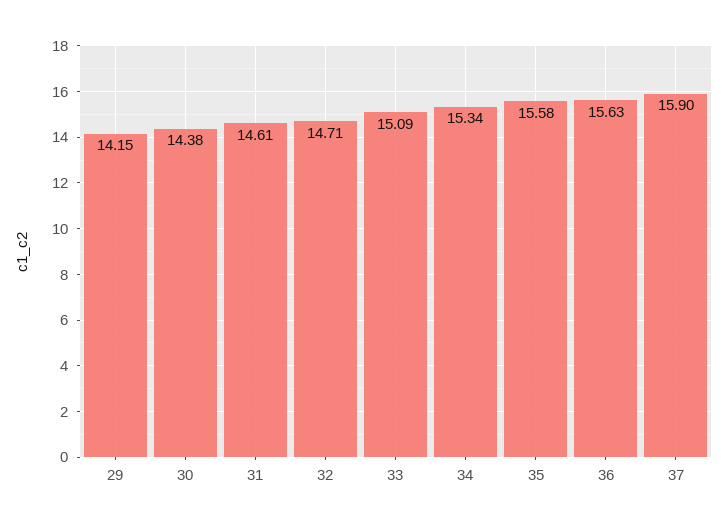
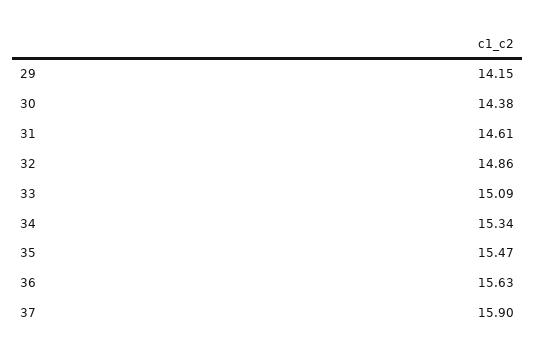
32: 14.71 -> 14.86
35: 15.58 -> 15.47

